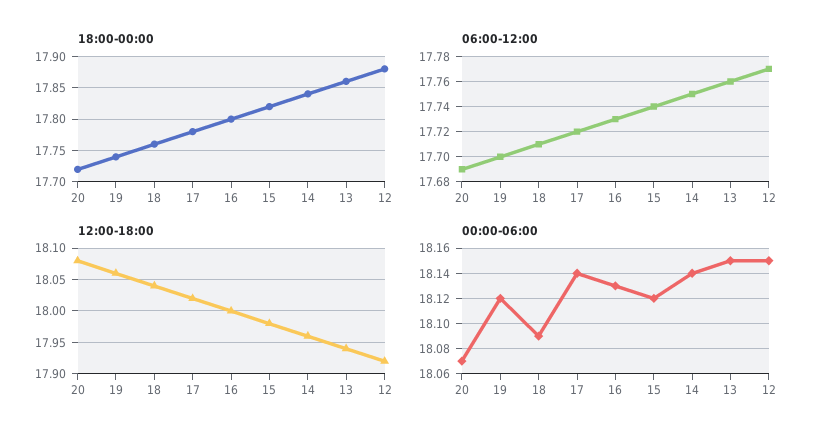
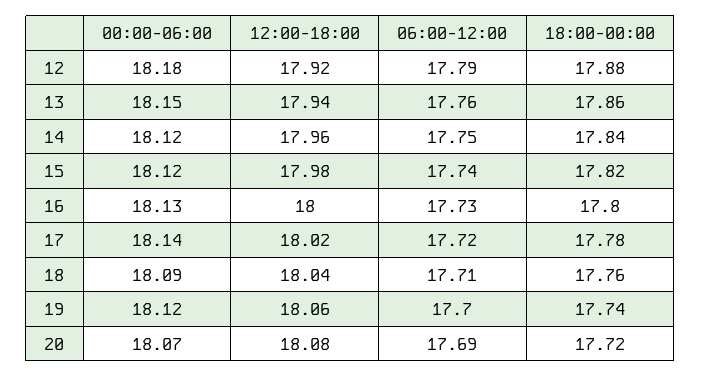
06:00-12:00, 12: 17.77 -> 17.79
00:00-06:00, 14: 18.14 -> 18.12
00:00-06:00, 12: 18.15 -> 18.18

